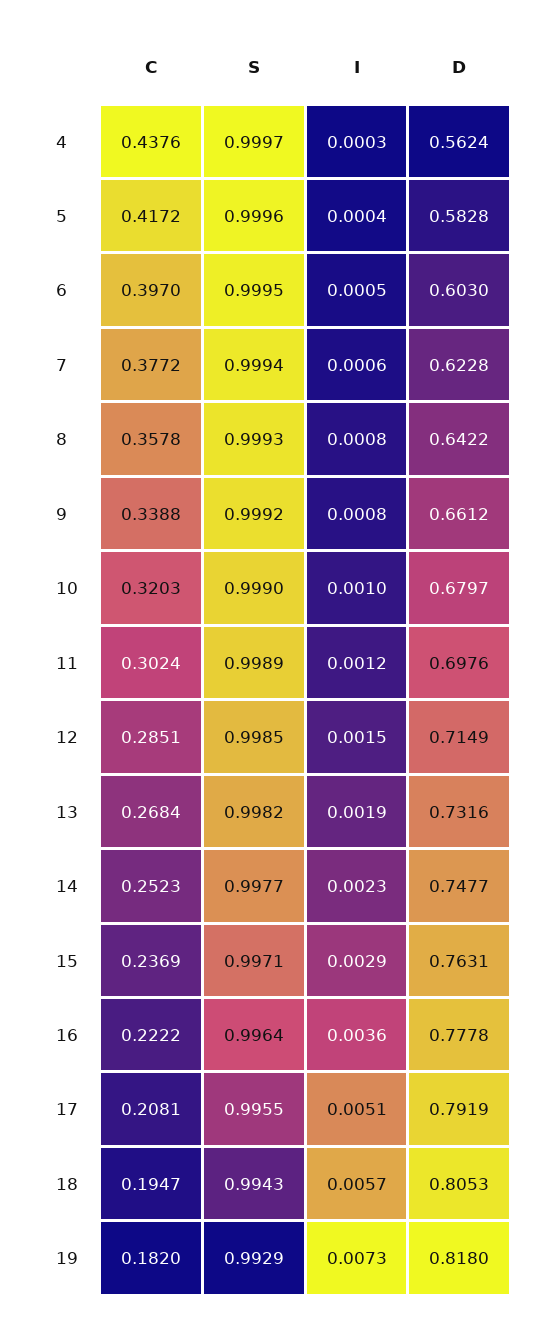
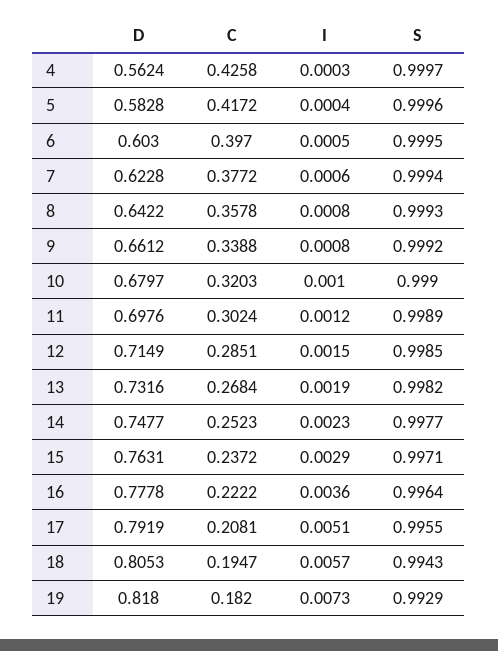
C, 4: 0.4376 -> 0.4258
C, 15: 0.2369 -> 0.2372

